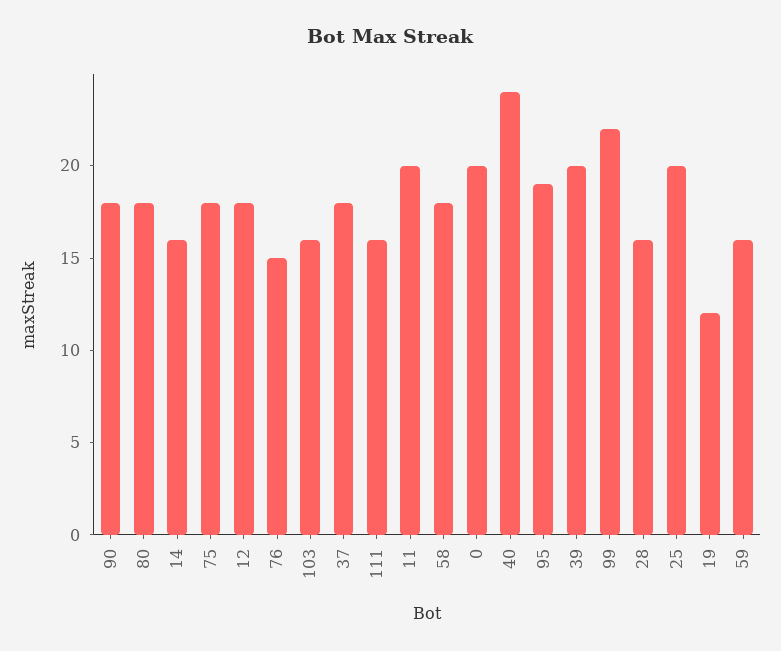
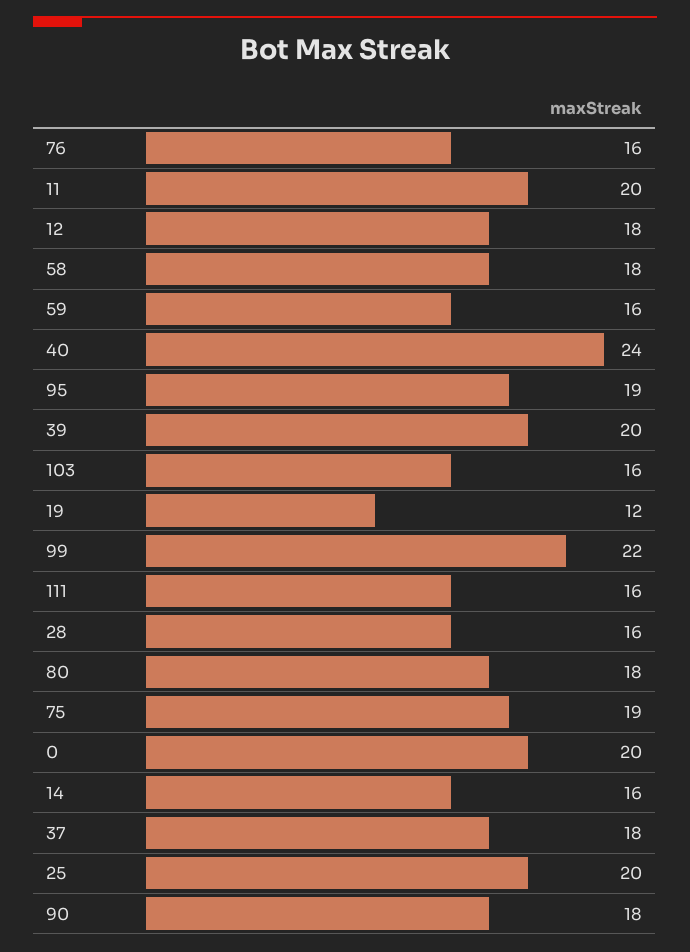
75: 18 -> 19
76: 15 -> 16

